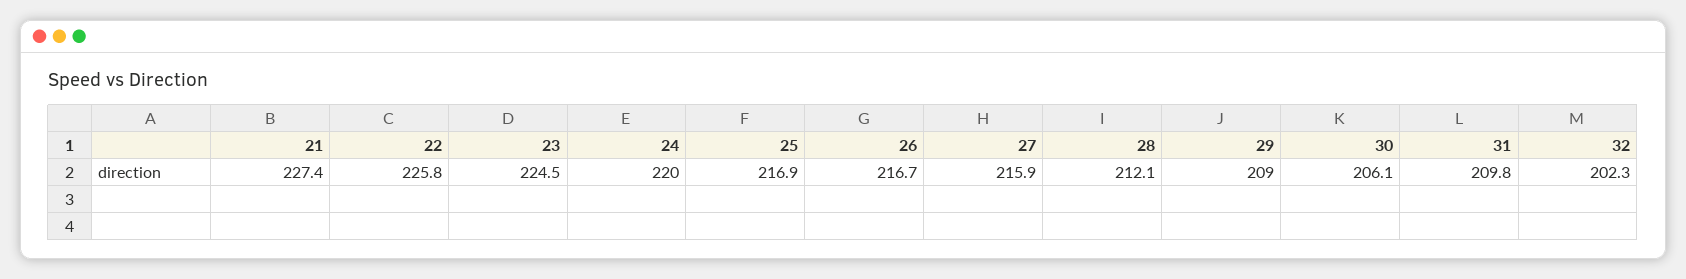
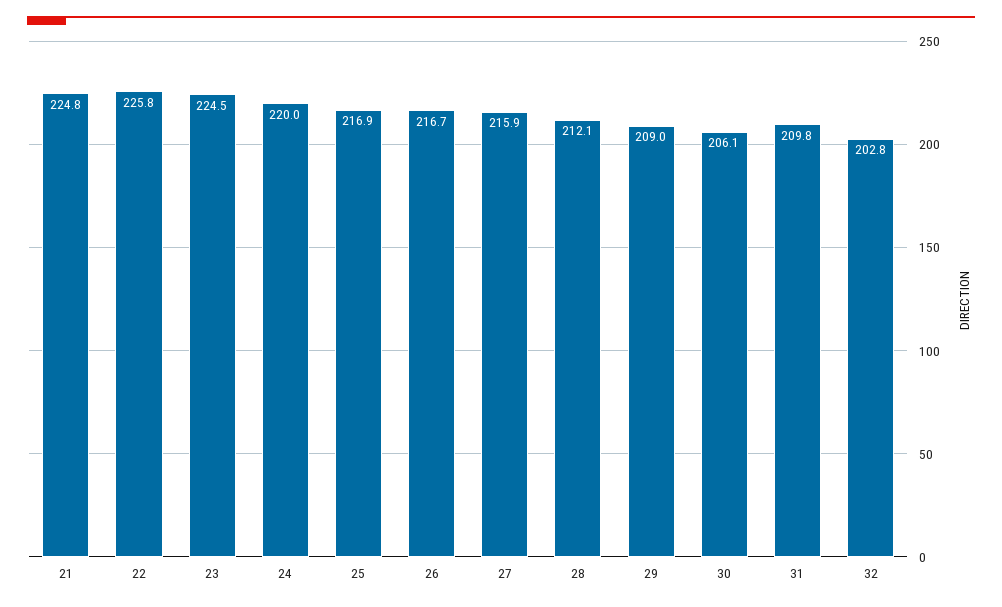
21: 227.4 -> 224.8
32: 202.3 -> 202.8

